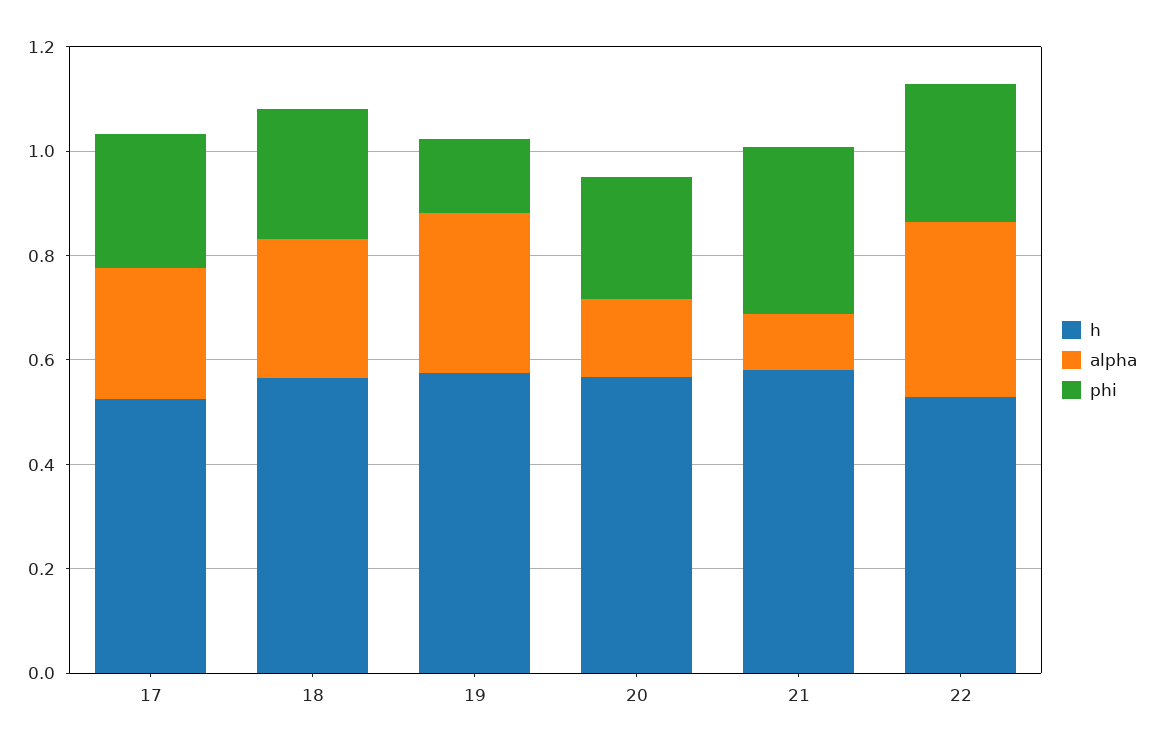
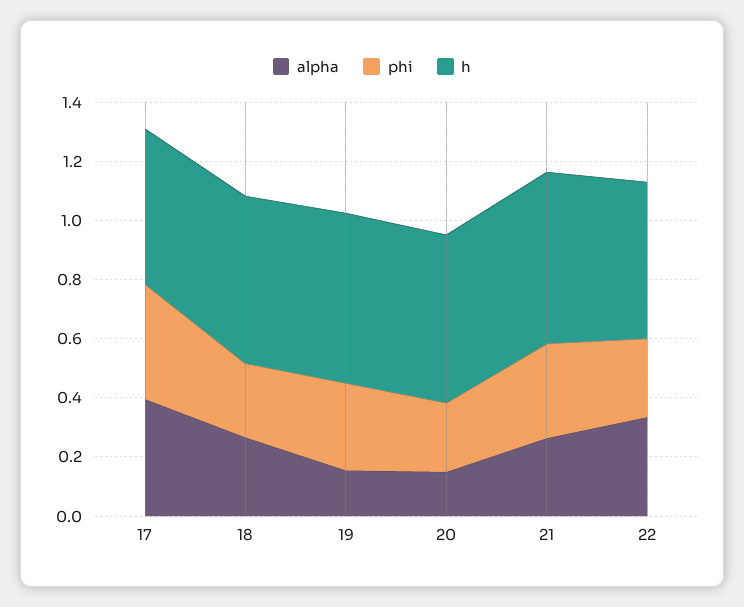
alpha, 17: 0.25 -> 0.4
phi, 17: 0.25 -> 0.4
alpha, 19: 0.3 -> 0.15
phi, 19: 0.15 -> 0.3
alpha, 21: 0.1 -> 0.25

